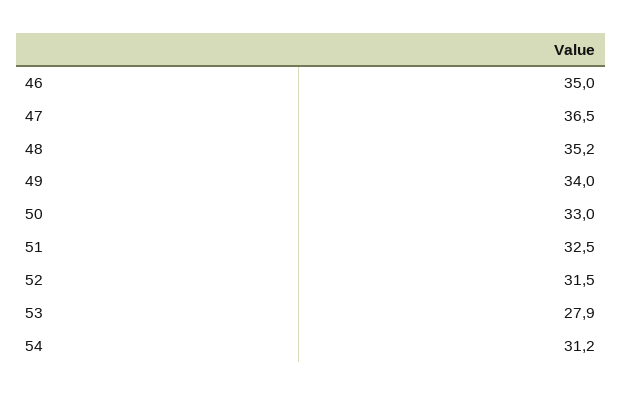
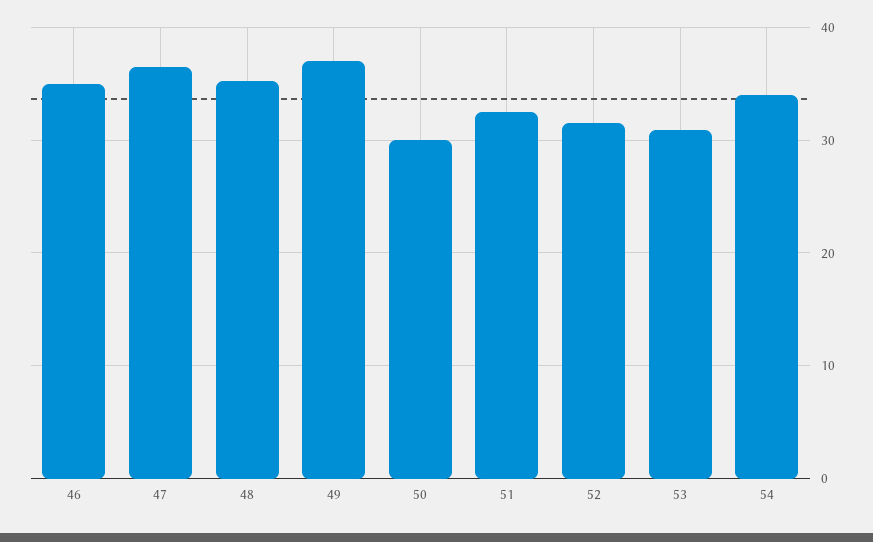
49: 34 -> 37
50: 33 -> 30
53: 27.9 -> 31
54: 31.2 -> 34

